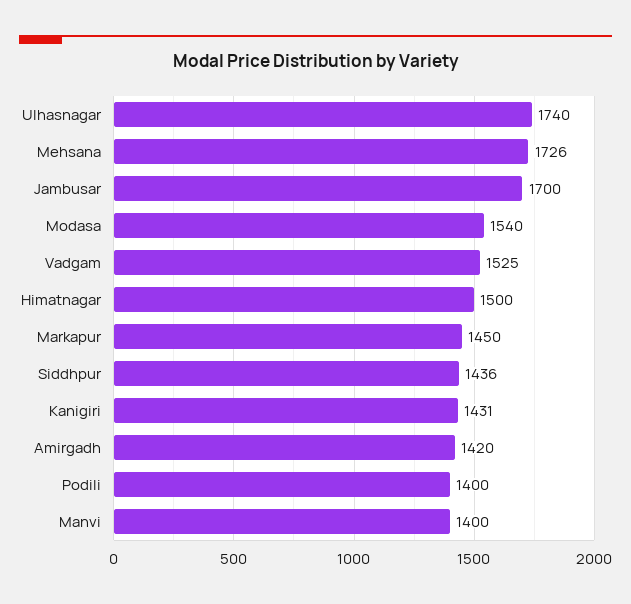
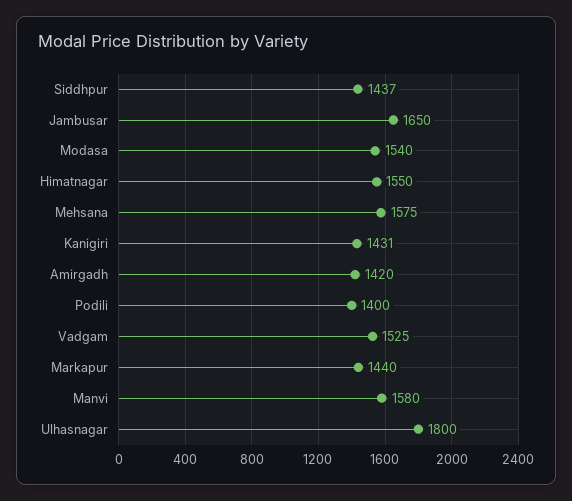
Ulhasnagar: 1740 -> 1800
Mehsana: 1726 -> 1575
Jambusar: 1700 -> 1650
Himatnagar: 1500 -> 1550
Markapur: 1450 -> 1440
Siddhpur: 1436 -> 1437
Manvi: 1400 -> 1580

